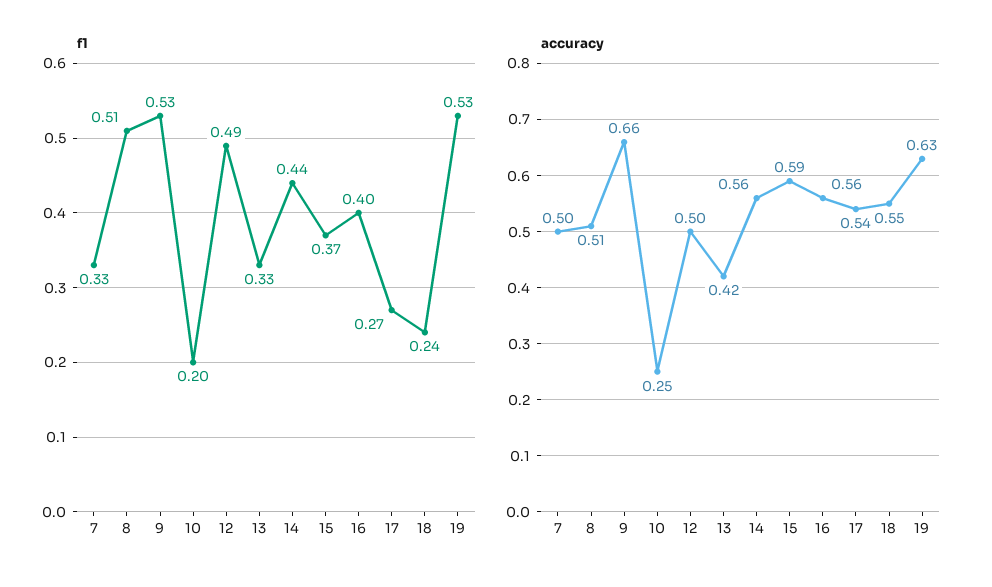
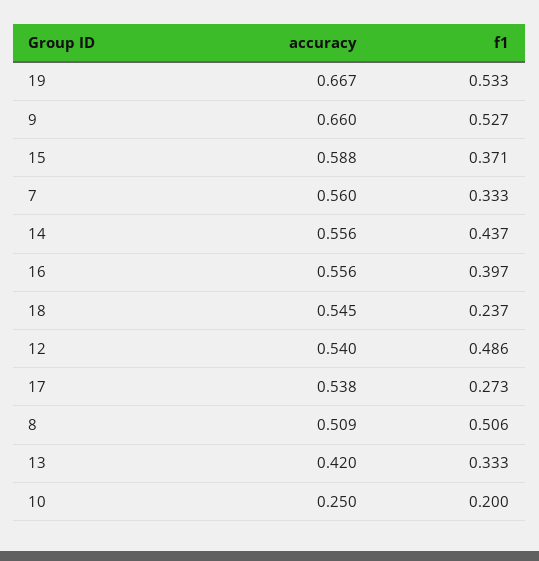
accuracy, 7: 0.5 -> 0.56
accuracy, 12: 0.5 -> 0.54
accuracy, 19: 0.63 -> 0.667

